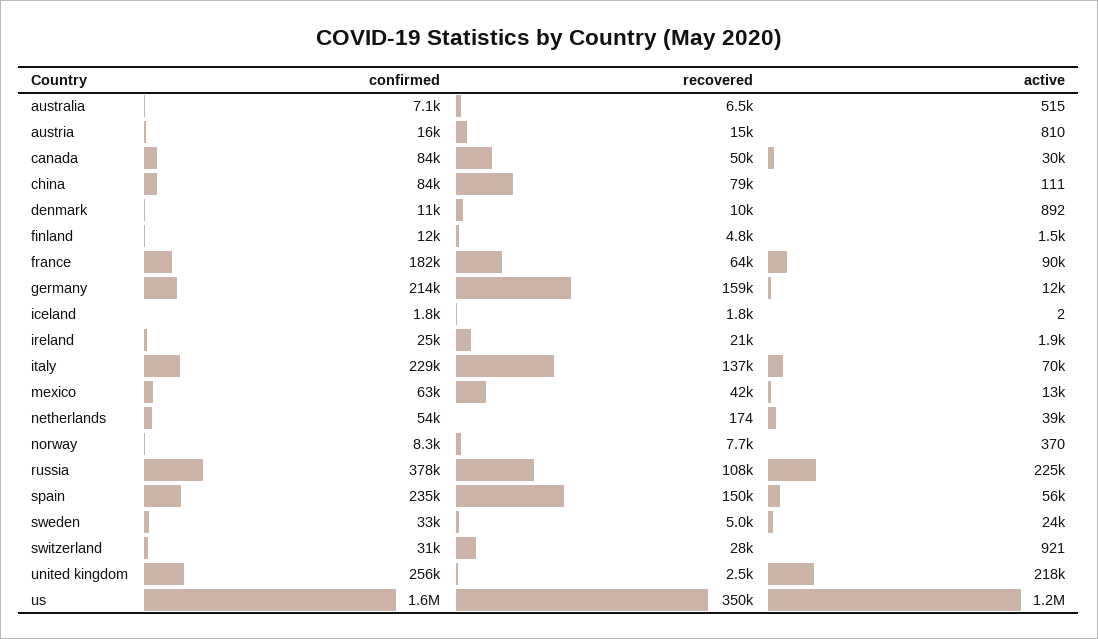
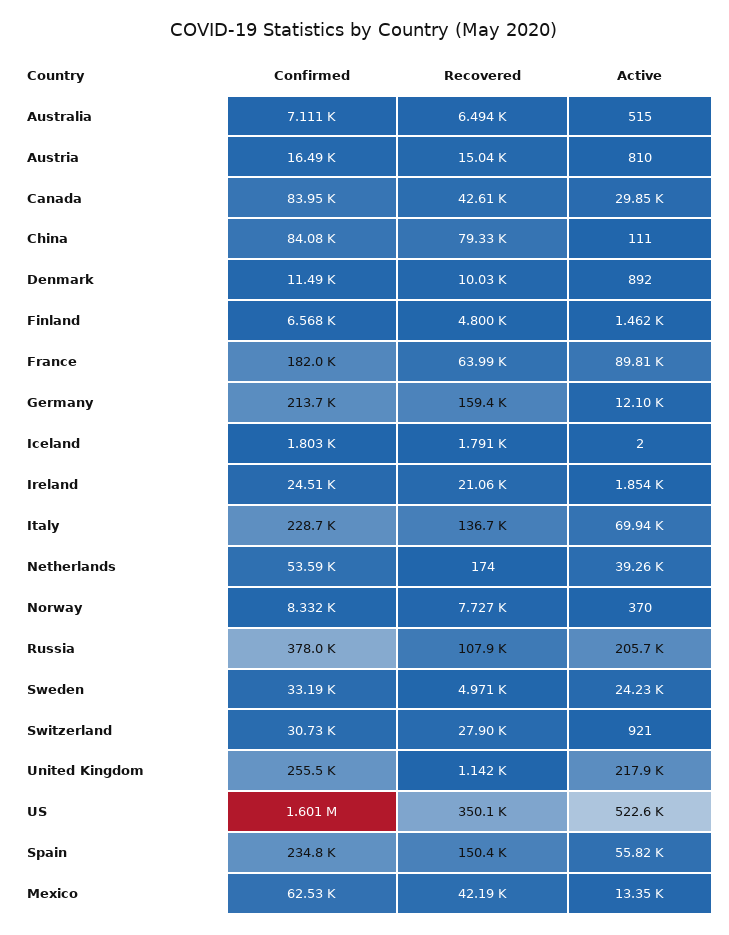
recovered, canada: 50000 -> 42610
confirmed, finland: 12000 -> 6568
active, russia: 225000 -> 205700
recovered, united kingdom: 2500 -> 1142
active, us: 1200000 -> 522600

